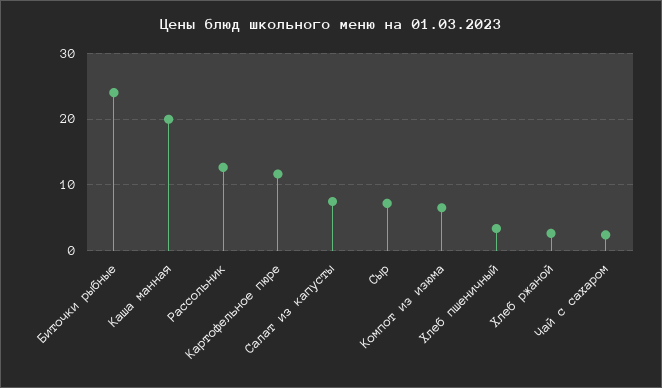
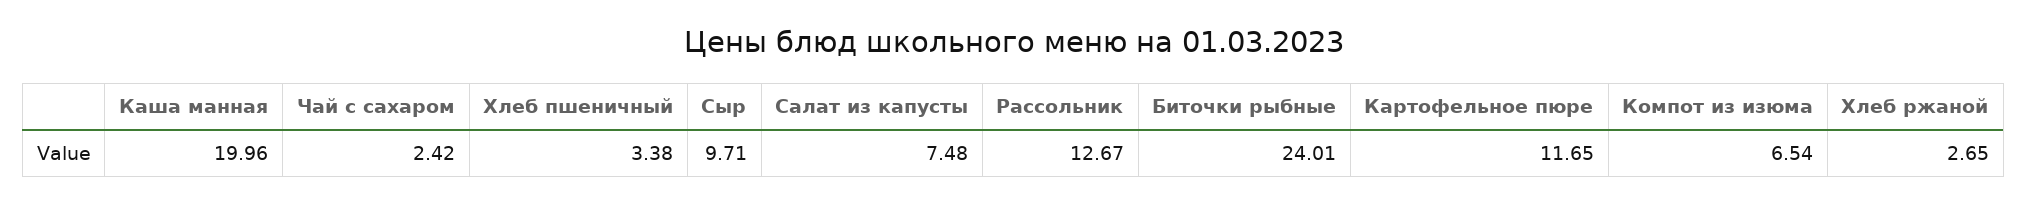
Сыр: 7 -> 9.71

